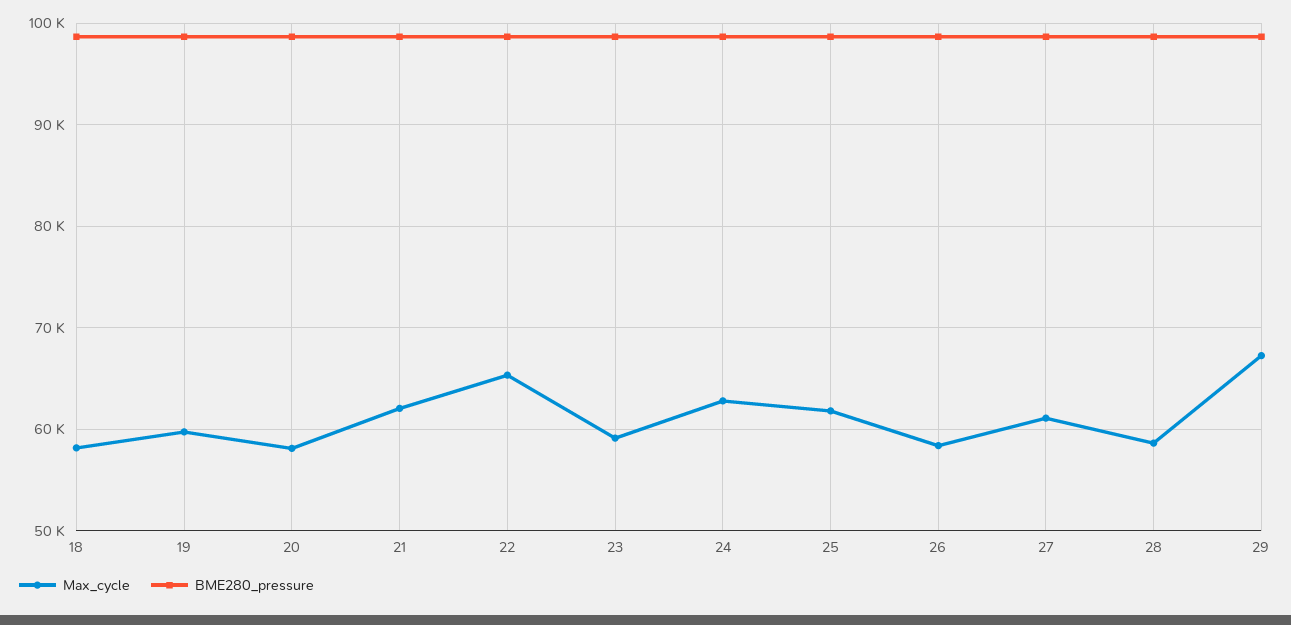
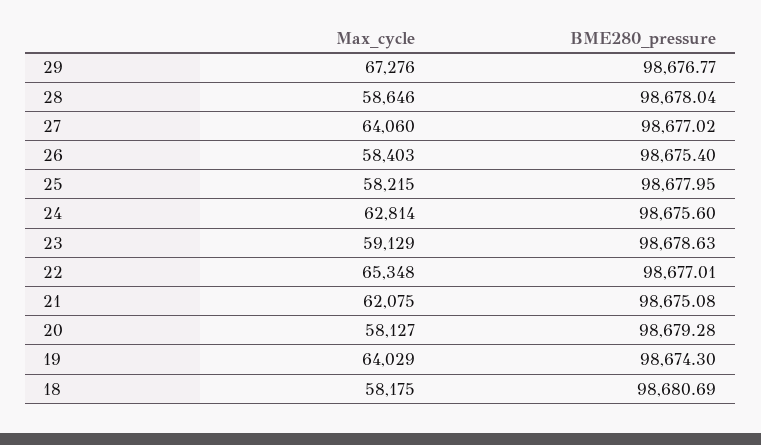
Max_cycle, 19: 60000 -> 64029
Max_cycle, 25: 62000 -> 58215
Max_cycle, 27: 61000 -> 64060

